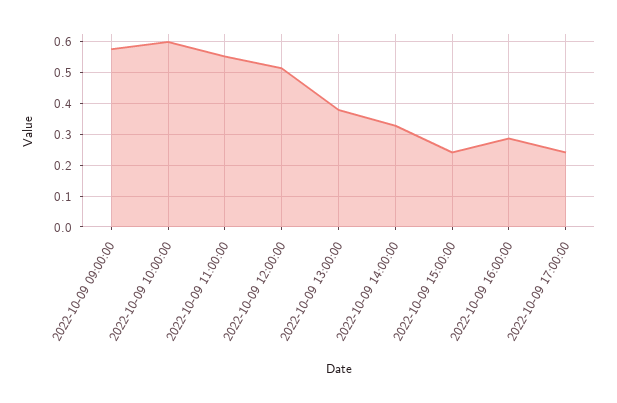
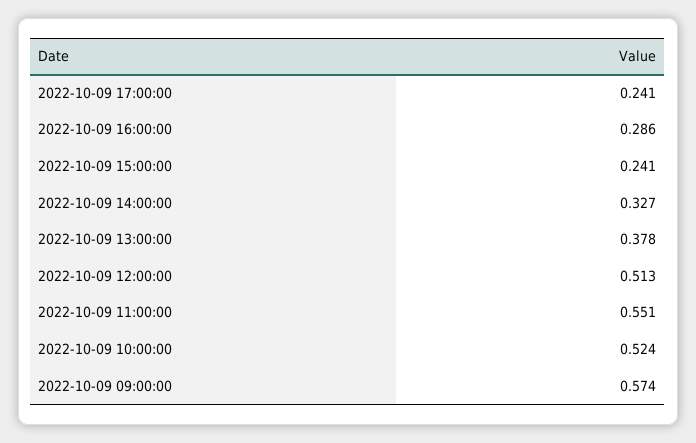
2022-10-09 10:00:00: 0.6 -> 0.524

